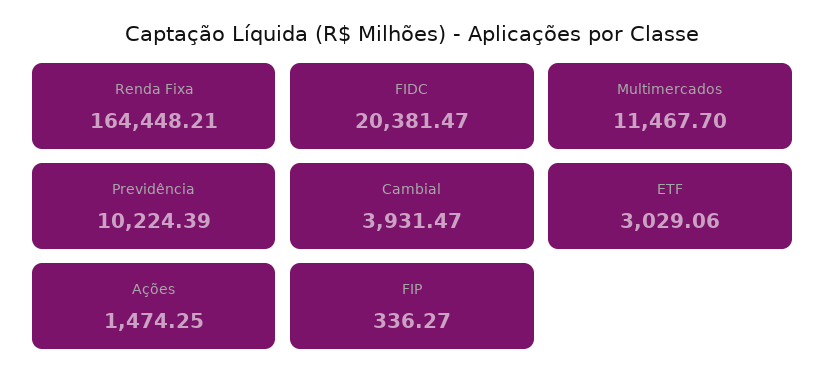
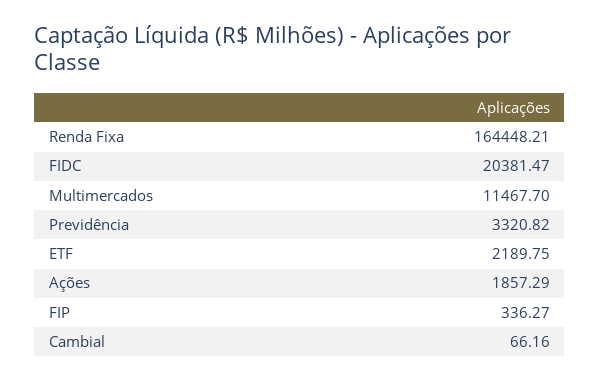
Previdência: 10224.39 -> 3320.82
Cambial: 3931.47 -> 66.16
ETF: 3029.06 -> 2189.75
Ações: 1474.25 -> 1857.29

